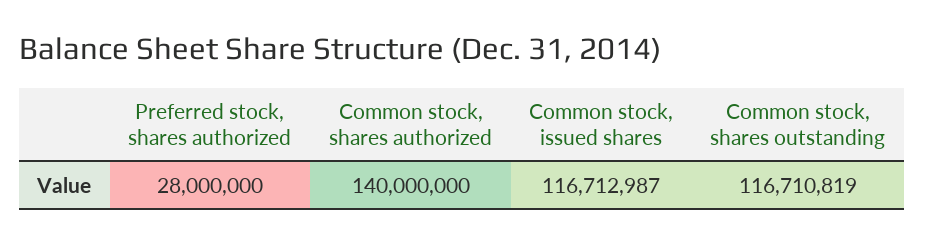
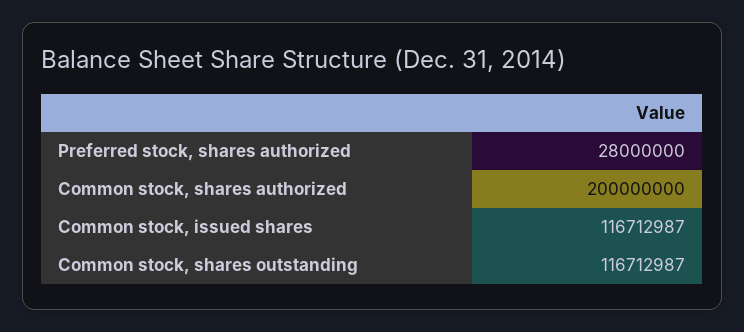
Common stock, shares authorized: 140000000 -> 200000000
Common stock, shares outstanding: 116710819 -> 116712987

